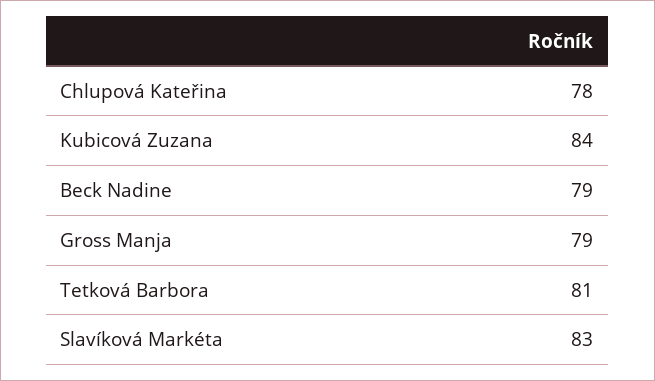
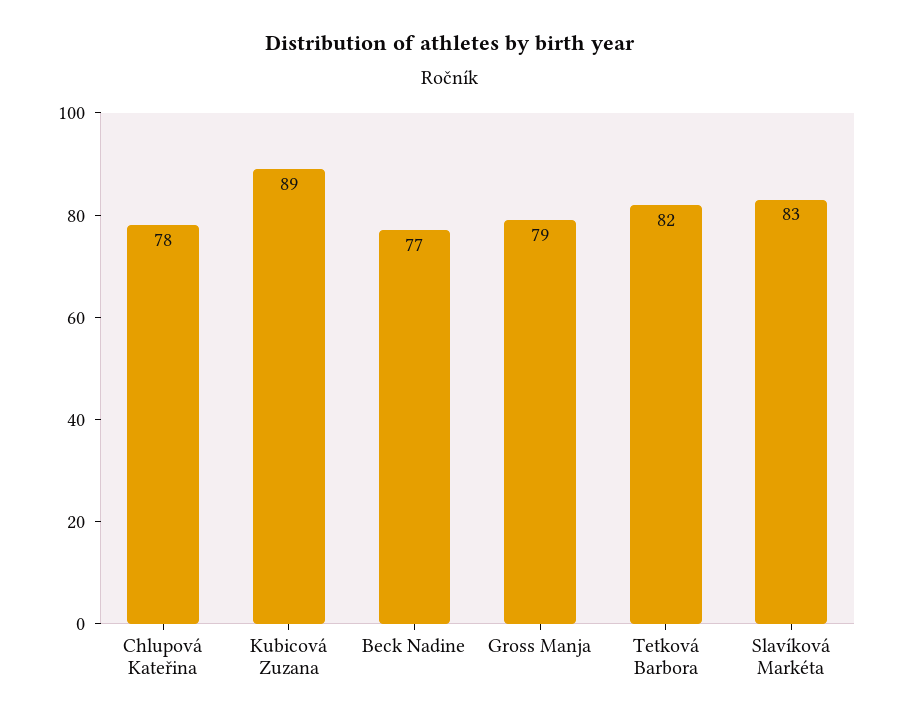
Kubicová Zuzana: 84 -> 89
Beck Nadine: 79 -> 77
Tetková Barbora: 81 -> 82

